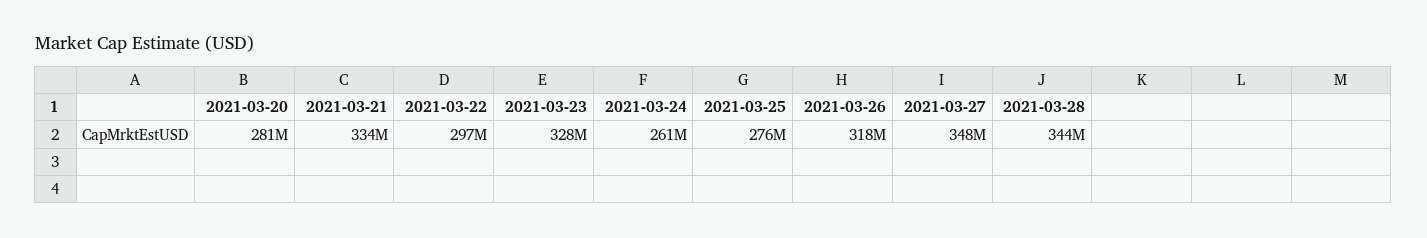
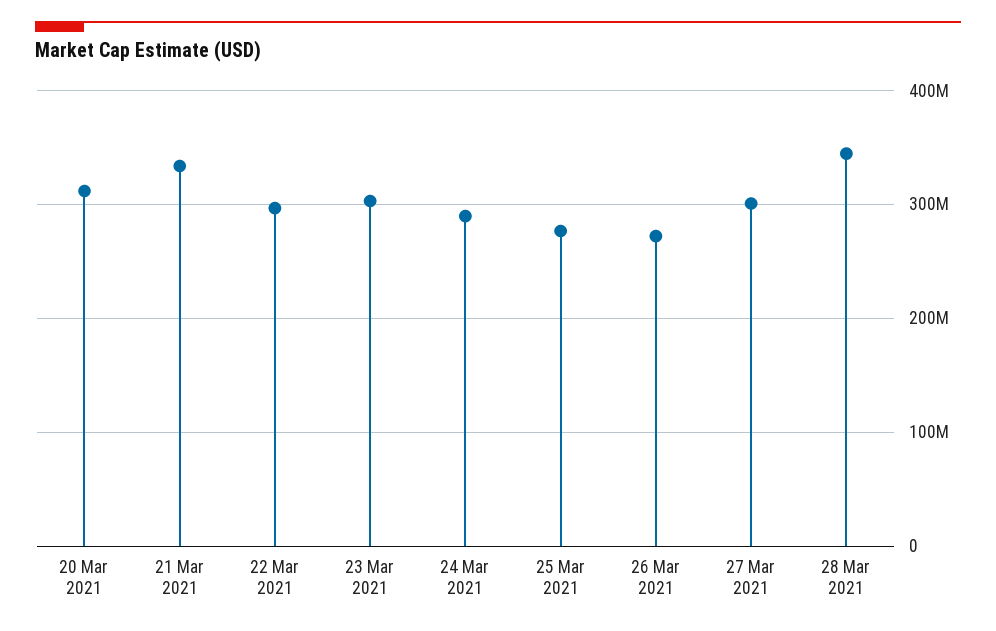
2021-03-20: 281000000 -> 310000000
2021-03-23: 328000000 -> 300000000
2021-03-24: 261000000 -> 290000000
2021-03-26: 318000000 -> 270000000
2021-03-27: 348000000 -> 300000000

